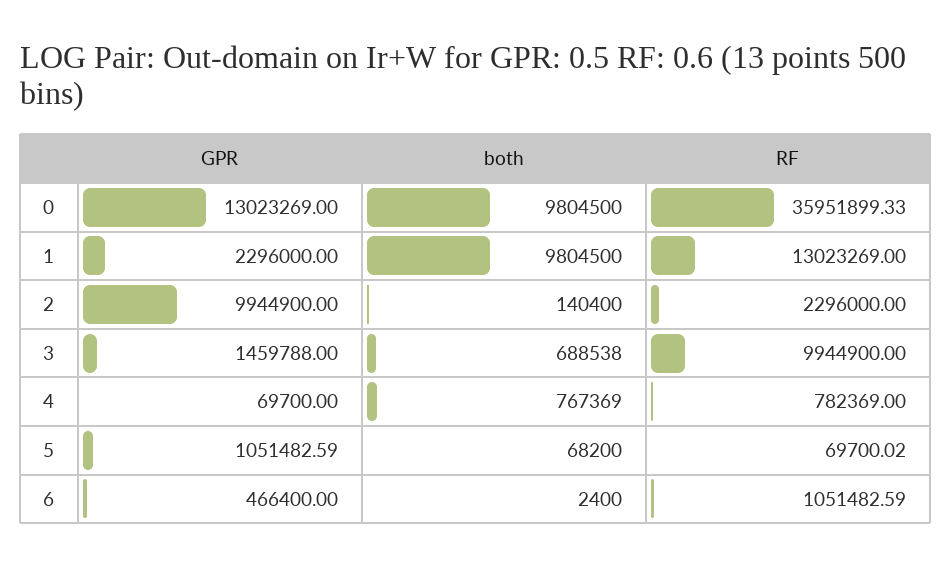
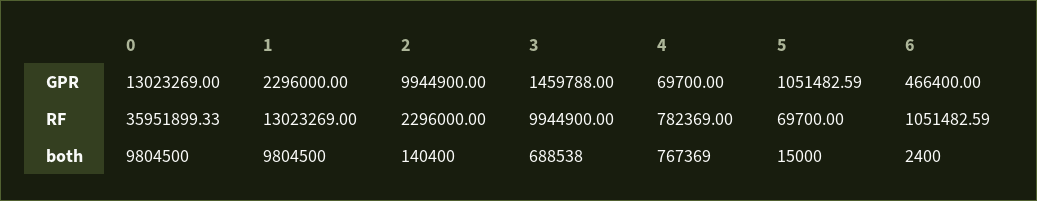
both, 5: 68200 -> 15000
RF, 5: 69700.02 -> 69700

